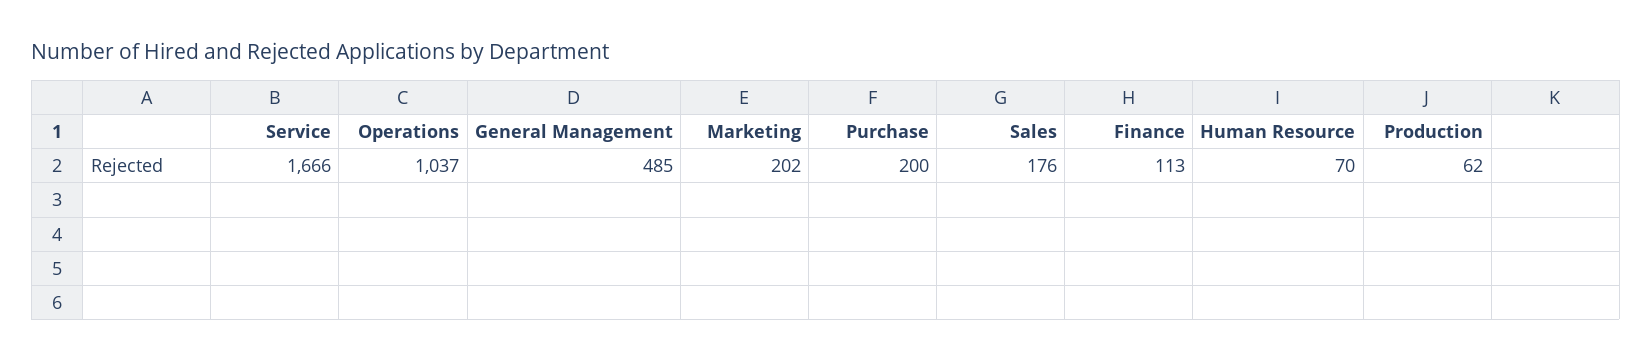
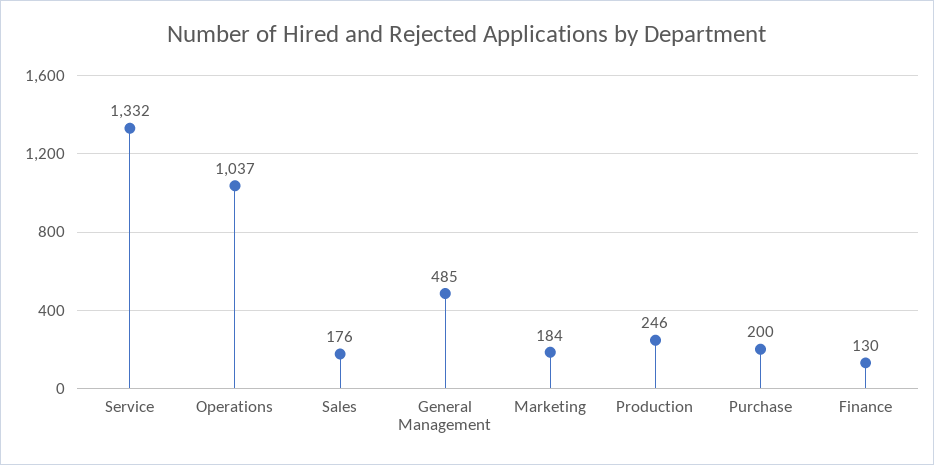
Service: 1666 -> 1332
Marketing: 202 -> 184
Finance: 113 -> 130
Human Resource: 70 -> none
Production: 62 -> 246

